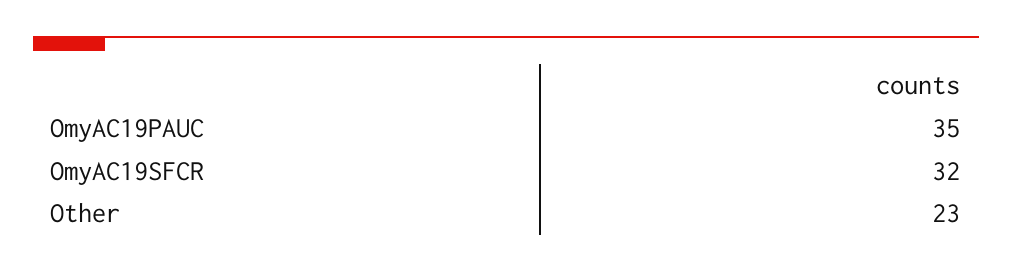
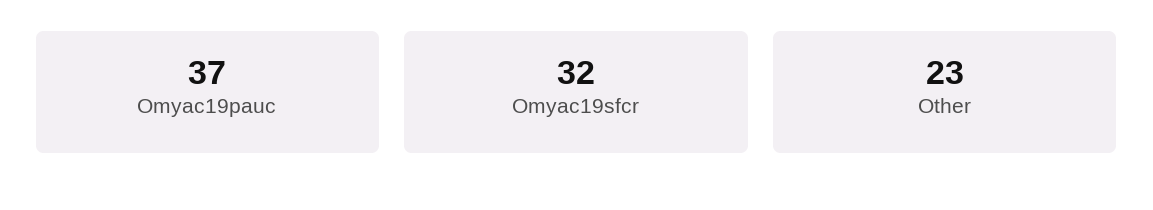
OmyAC19PAUC: 35 -> 37

